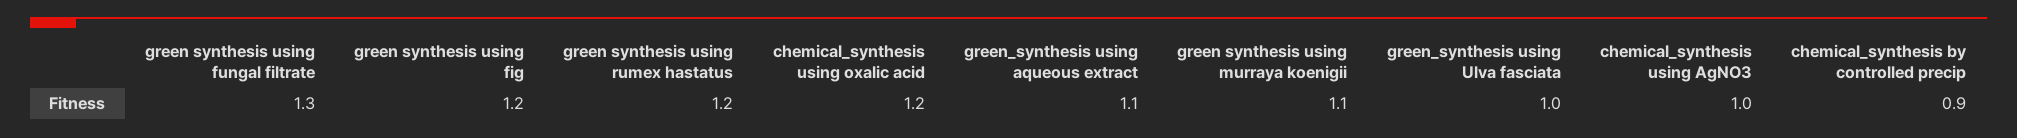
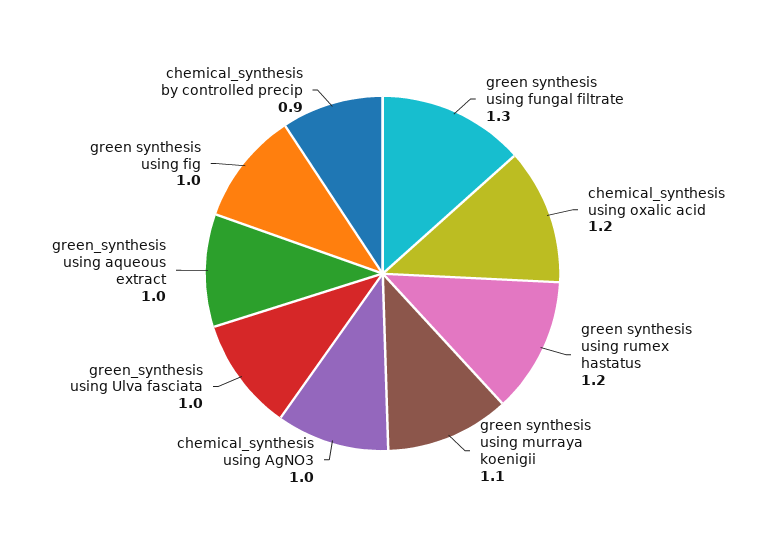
green synthesis using fig: 1.2 -> 1
green_synthesis using aqueous extract: 1.1 -> 1

